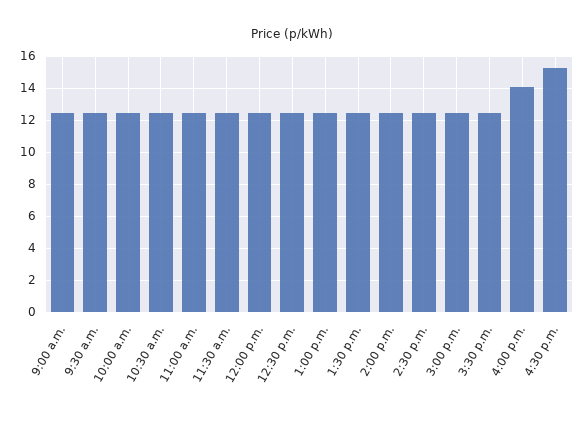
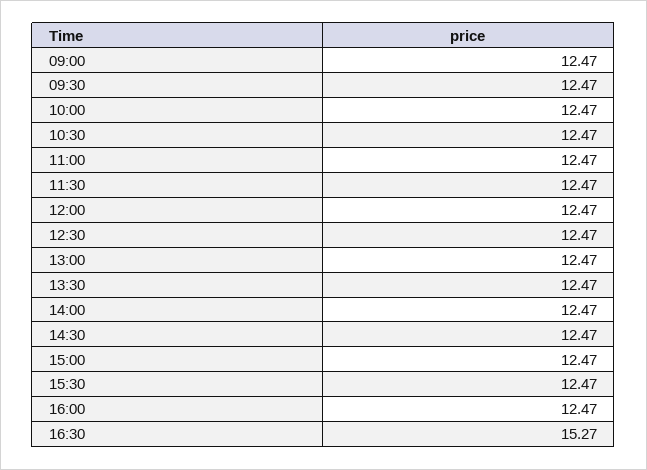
4:00 p.m.: 14 -> 12.47

